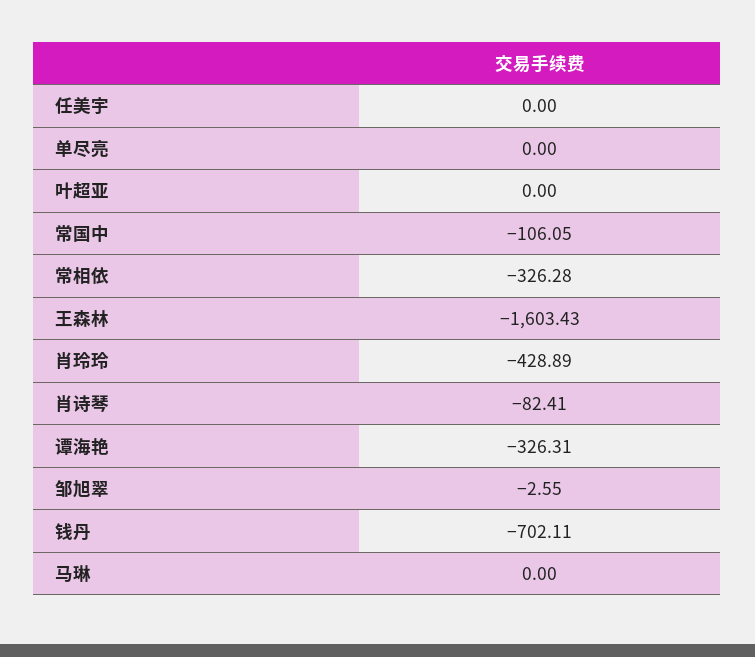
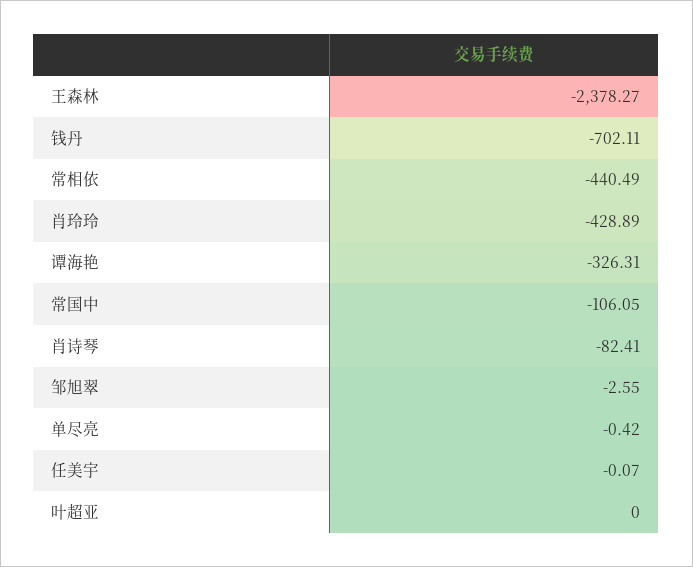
任美宇: 0 -> -0.07
单尽亮: 0 -> -0.42
常相依: -326.28 -> -440.49
王森林: -1603.43 -> -2378.27
马琳: 0 -> none

